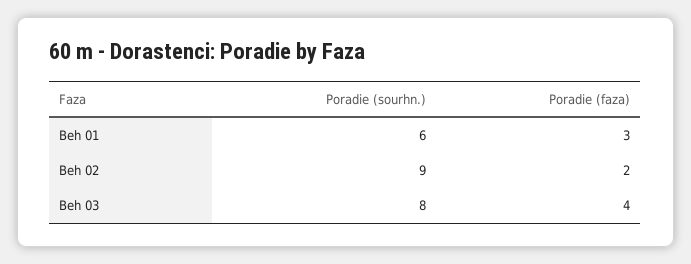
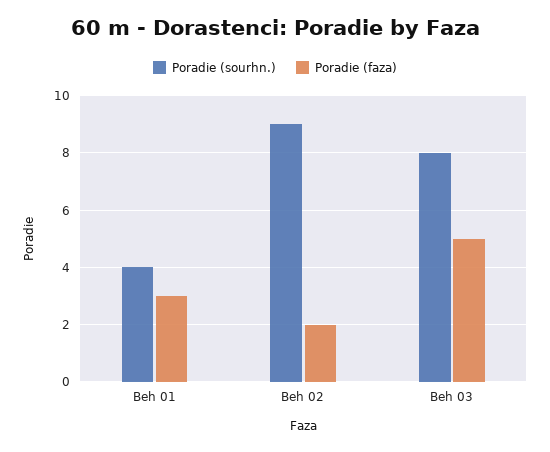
Poradie (sourhn.), Beh 01: 6 -> 4
Poradie (faza), Beh 03: 4 -> 5

